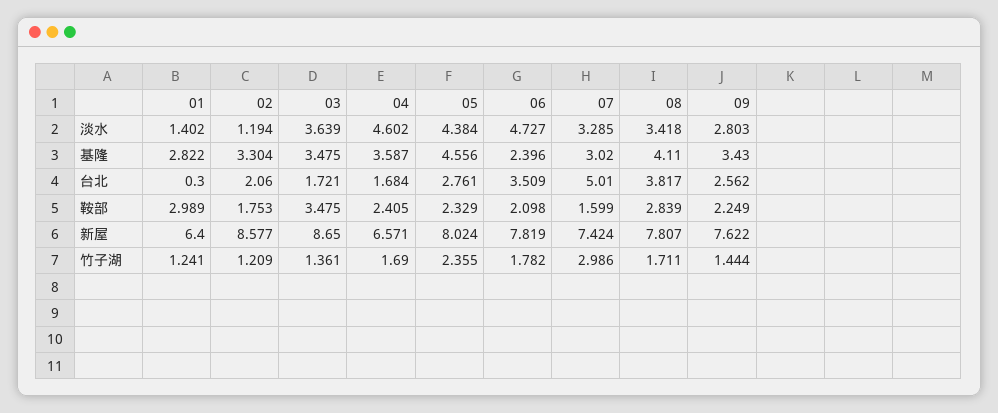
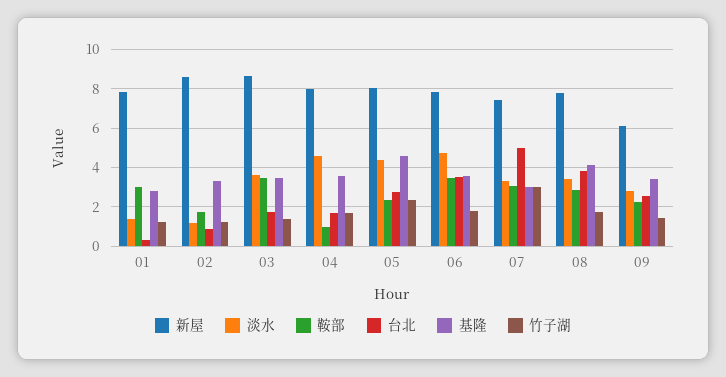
基隆, 06: 2.396 -> 3.5
台北, 02: 2.06 -> 1
鞍部, 04: 2.405 -> 1
鞍部, 06: 2.098 -> 3.5
鞍部, 07: 1.599 -> 3
新屋, 01: 6.4 -> 8
新屋, 04: 6.571 -> 8
新屋, 09: 7.622 -> 6

